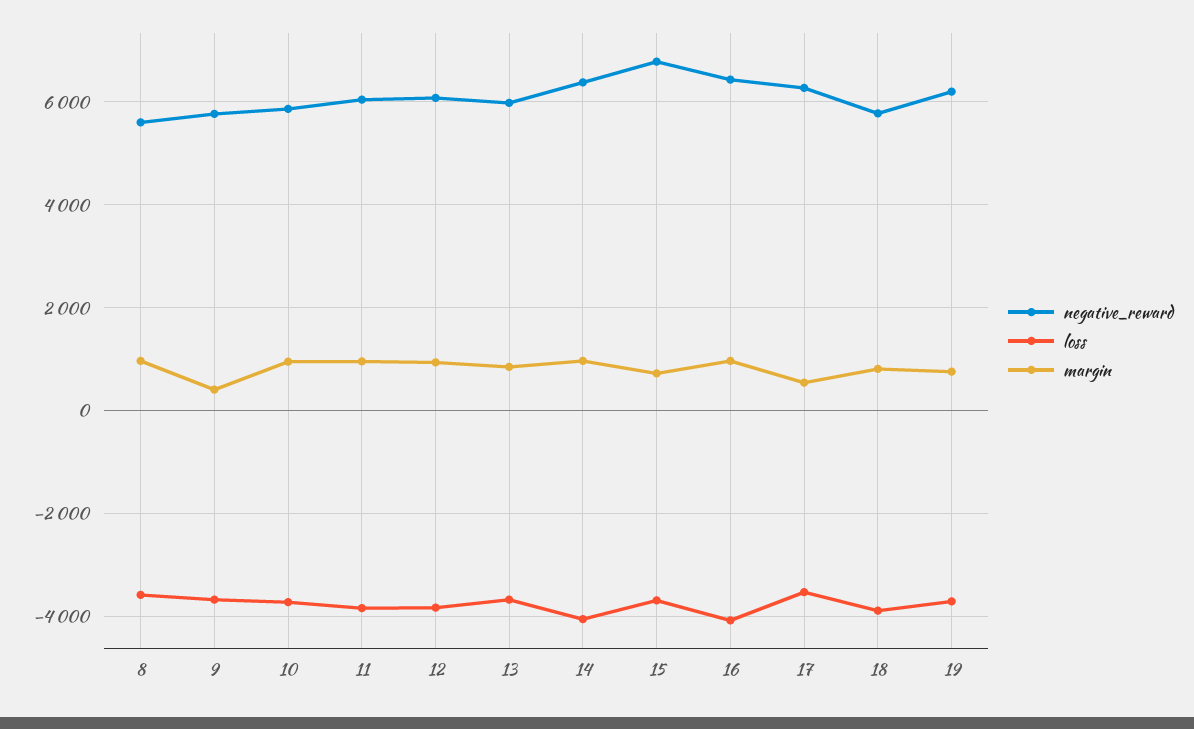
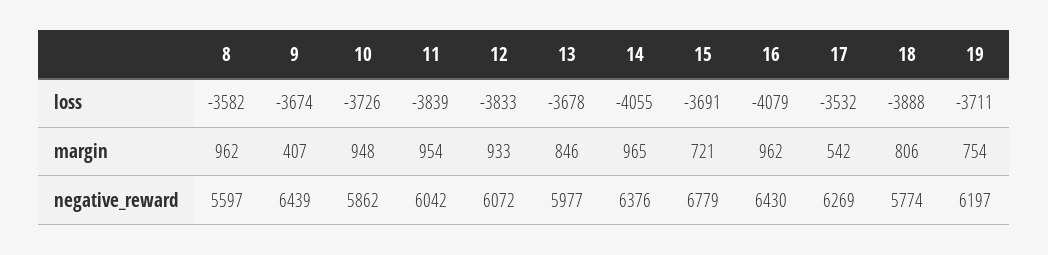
negative_reward, 9: 5800 -> 6439

